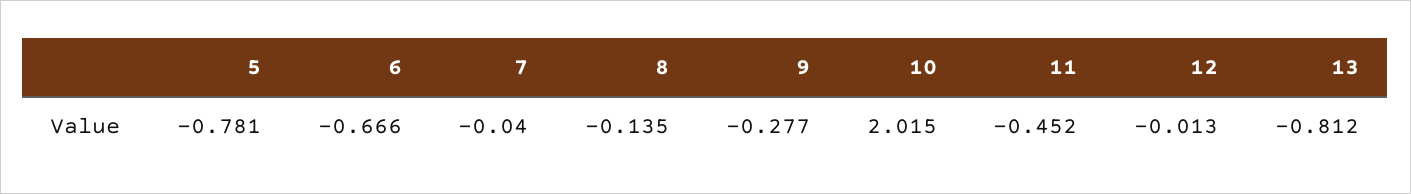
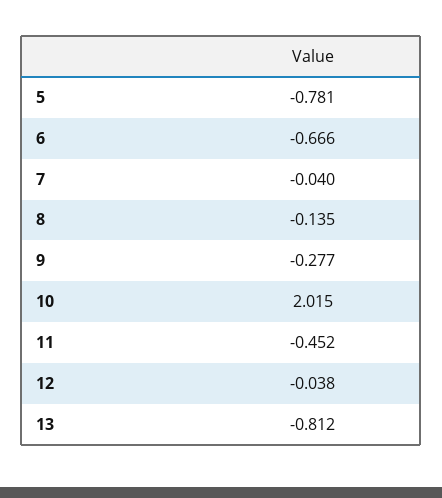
12: -0.013 -> -0.038

